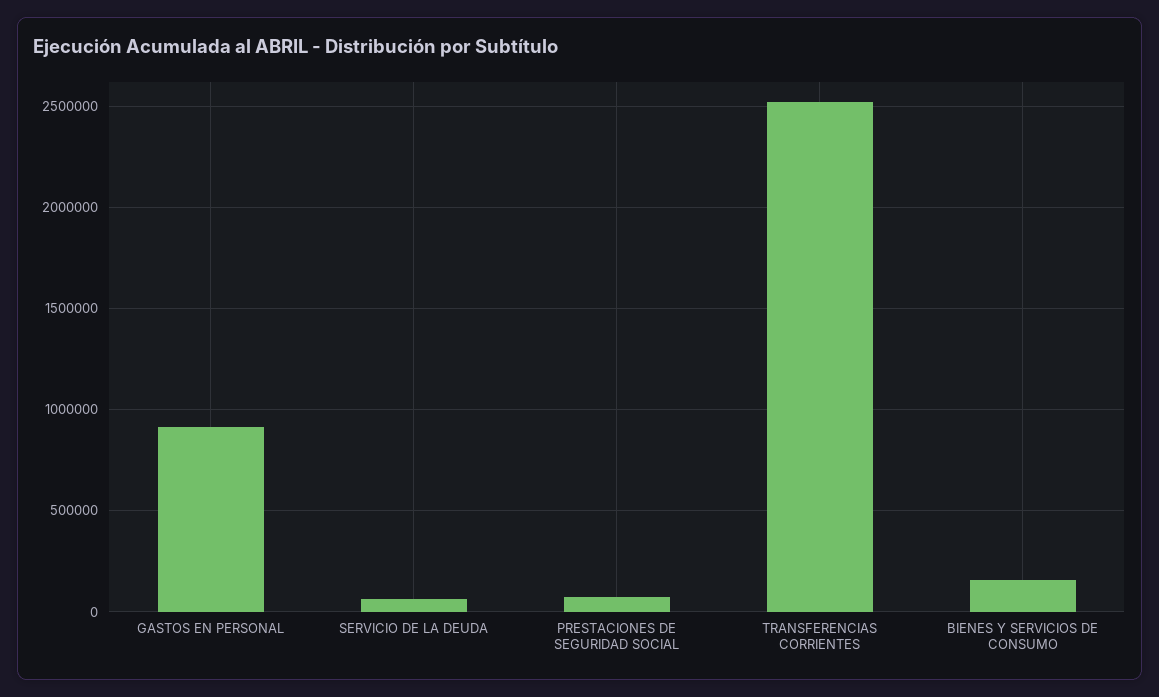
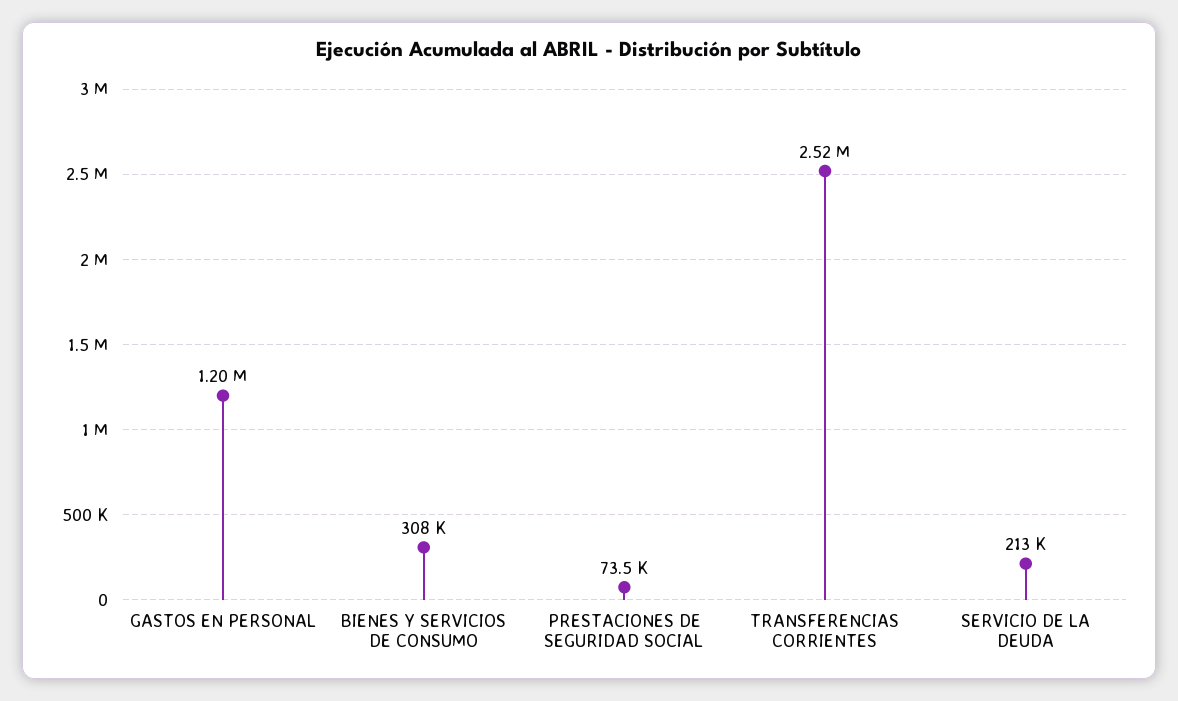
GASTOS EN PERSONAL: 900000 -> 1200000
SERVICIO DE LA DEUDA: 50000 -> 213000
BIENES Y SERVICIOS DE CONSUMO: 150000 -> 308000

